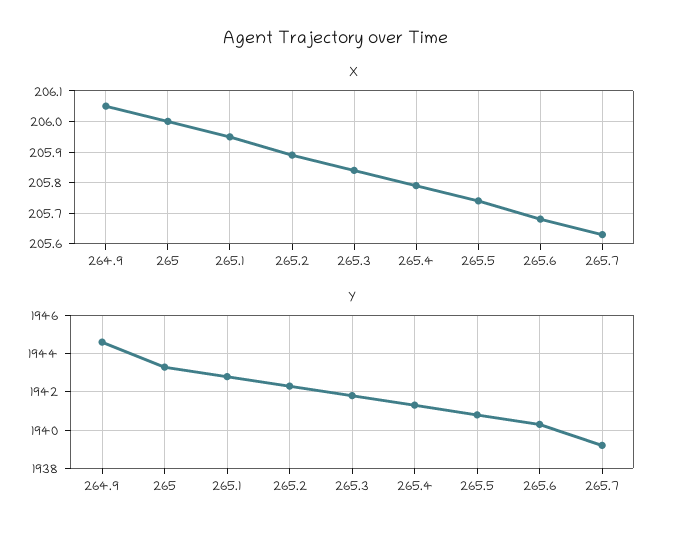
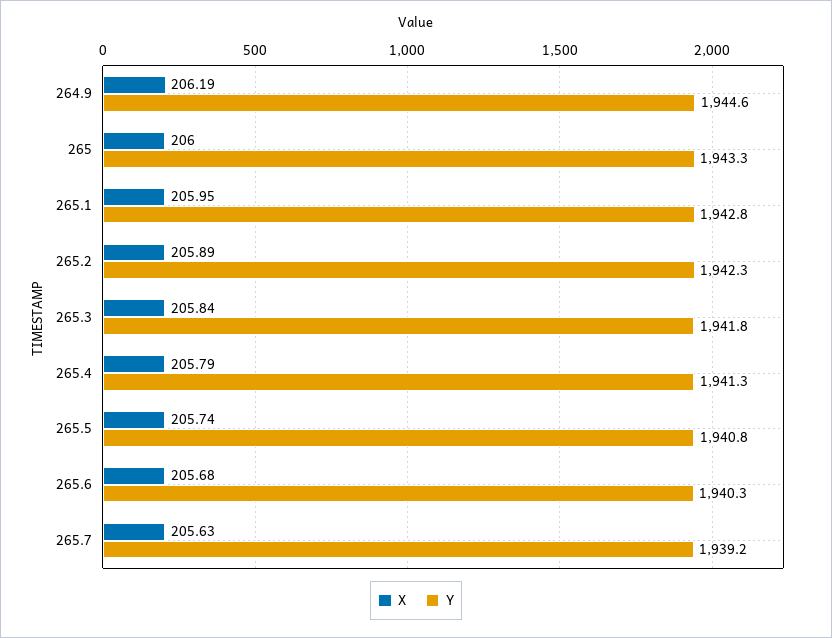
X, 264.9: 206.05 -> 206.19

